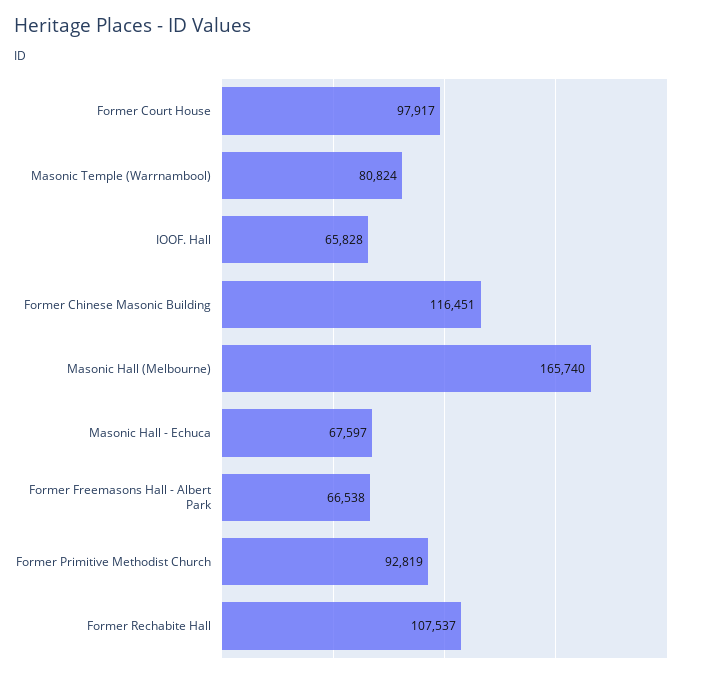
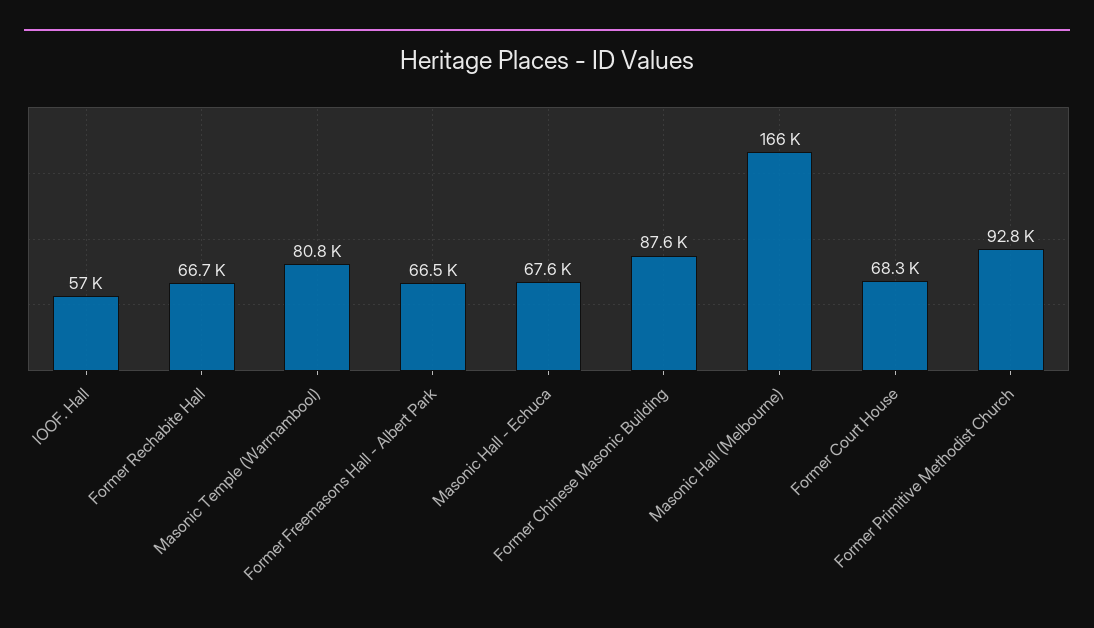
Former Court House: 97917 -> 68300
IOOF. Hall: 65828 -> 57000
Former Chinese Masonic Building: 116451 -> 87600
Former Rechabite Hall: 107537 -> 66700

